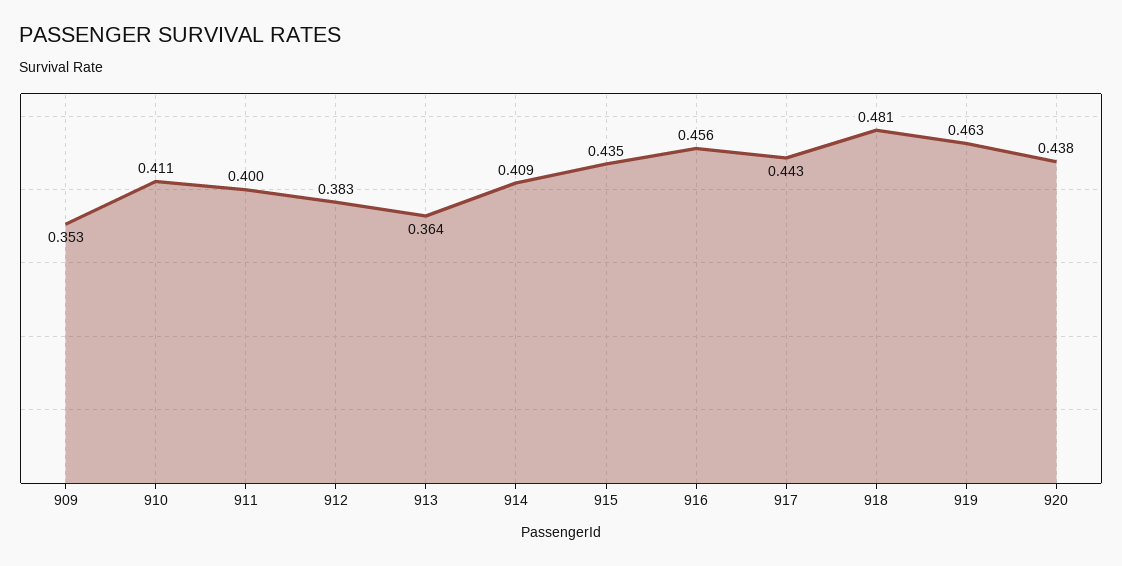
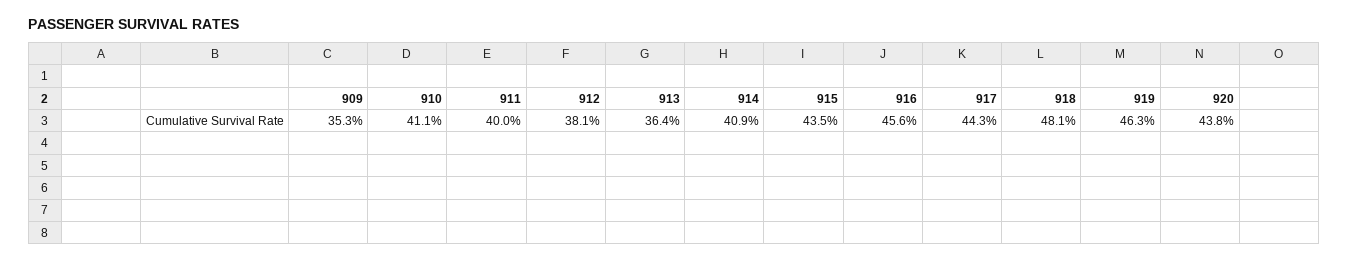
912: 0.383 -> 0.381

